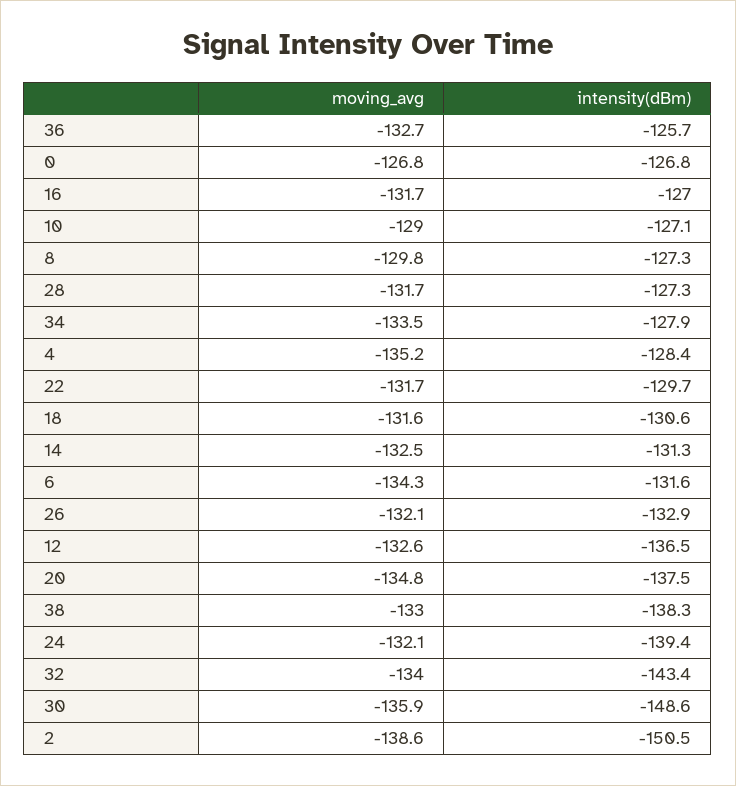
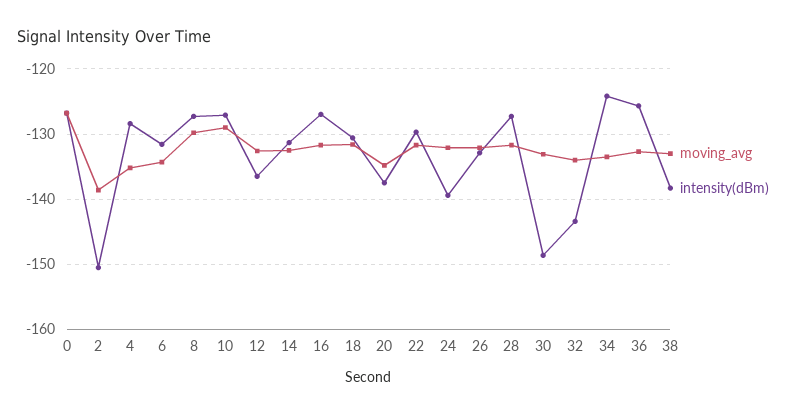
intensity(dBm), 34: -127.9 -> -124
moving_avg, 30: -135.9 -> -133

